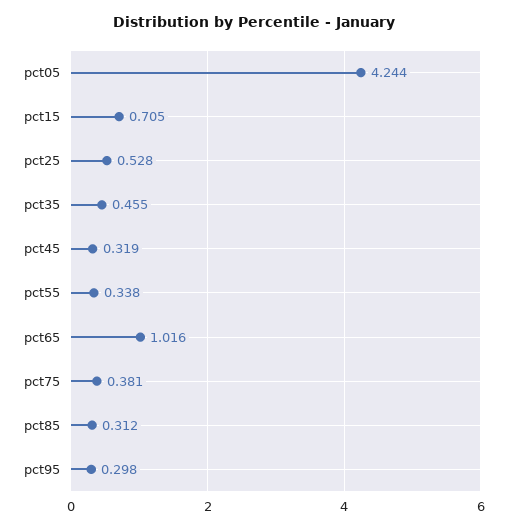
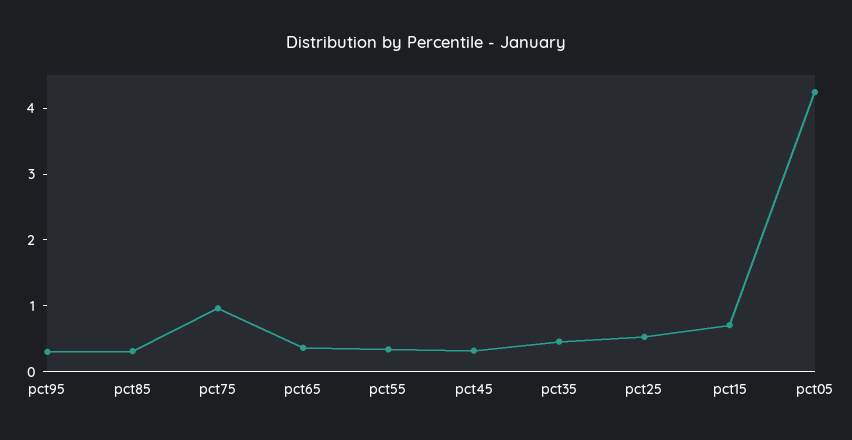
pct65: 1.016 -> 0.4
pct75: 0.381 -> 1

